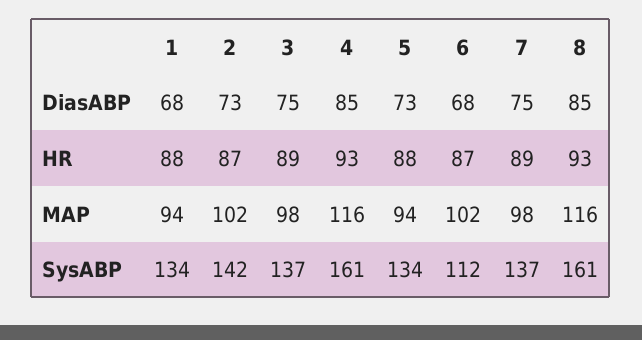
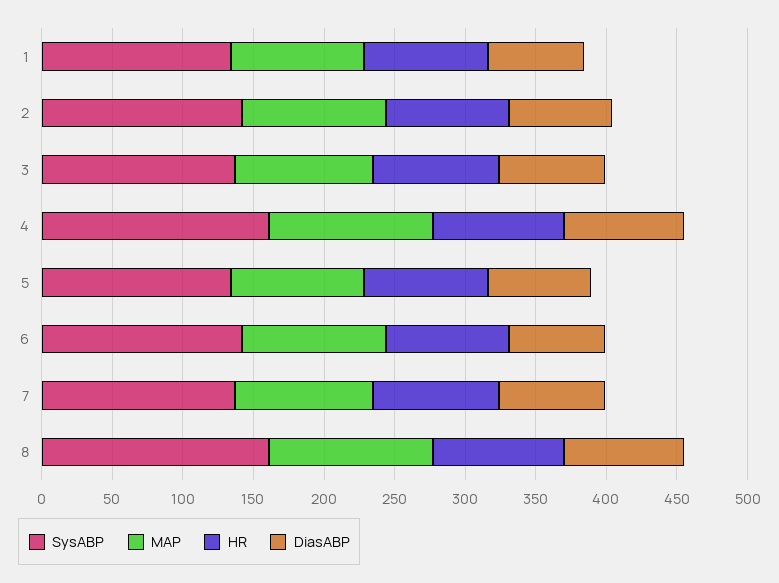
SysABP, 6: 112 -> 140

